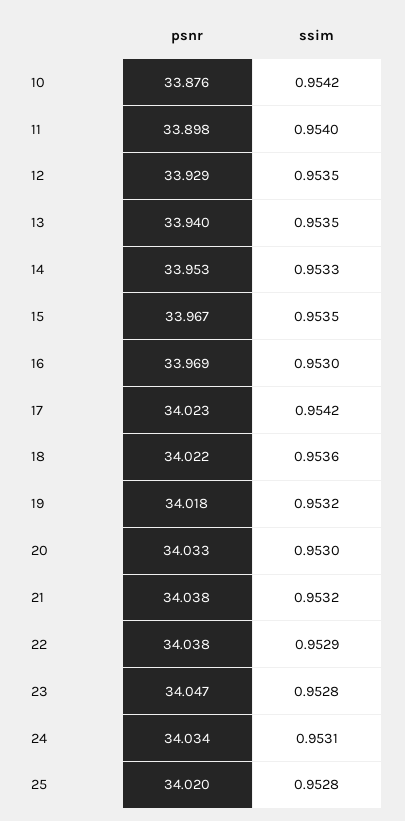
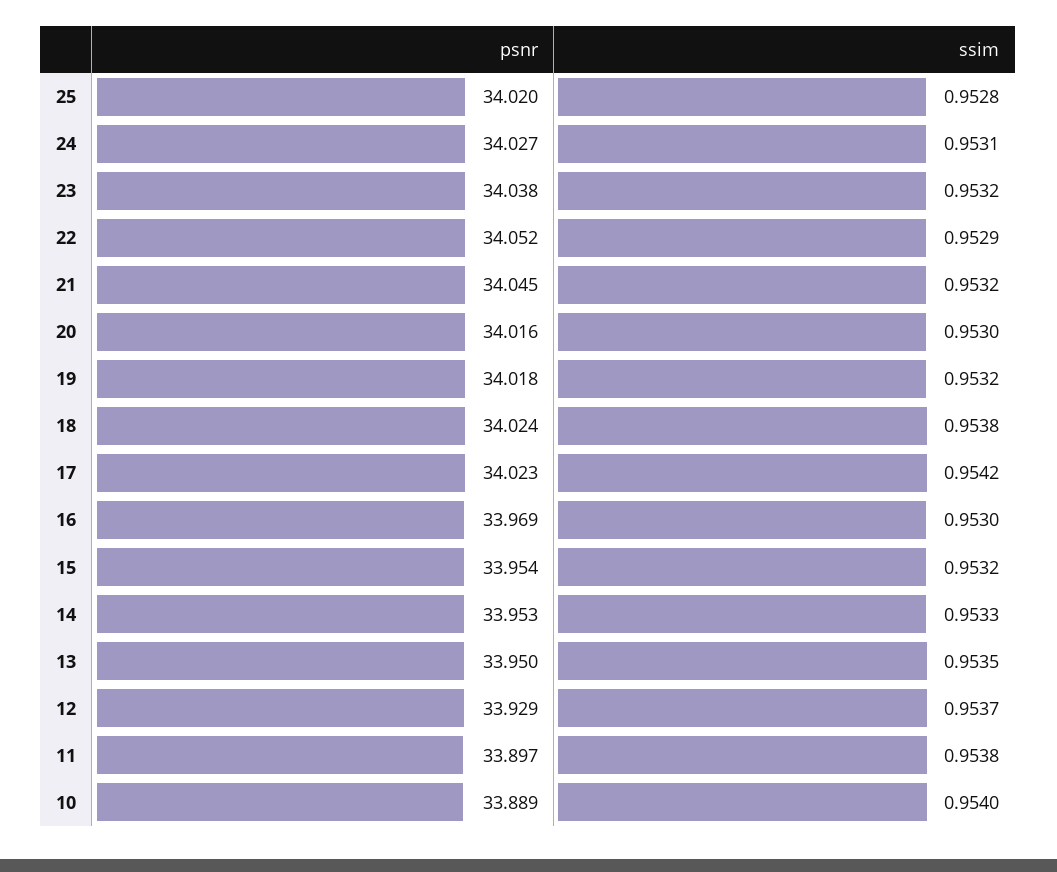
psnr, 10: 33.876 -> 33.889
ssim, 10: 0.9542 -> 0.954
psnr, 11: 33.898 -> 33.897
ssim, 11: 0.954 -> 0.9538
ssim, 12: 0.9535 -> 0.9537
psnr, 13: 33.94 -> 33.95
psnr, 15: 33.967 -> 33.954
ssim, 15: 0.9535 -> 0.9532
psnr, 18: 34.022 -> 34.024
ssim, 18: 0.9536 -> 0.9538
psnr, 20: 34.033 -> 34.016
psnr, 21: 34.038 -> 34.045
psnr, 22: 34.038 -> 34.052
psnr, 23: 34.047 -> 34.038
ssim, 23: 0.9528 -> 0.9532
psnr, 24: 34.034 -> 34.027

